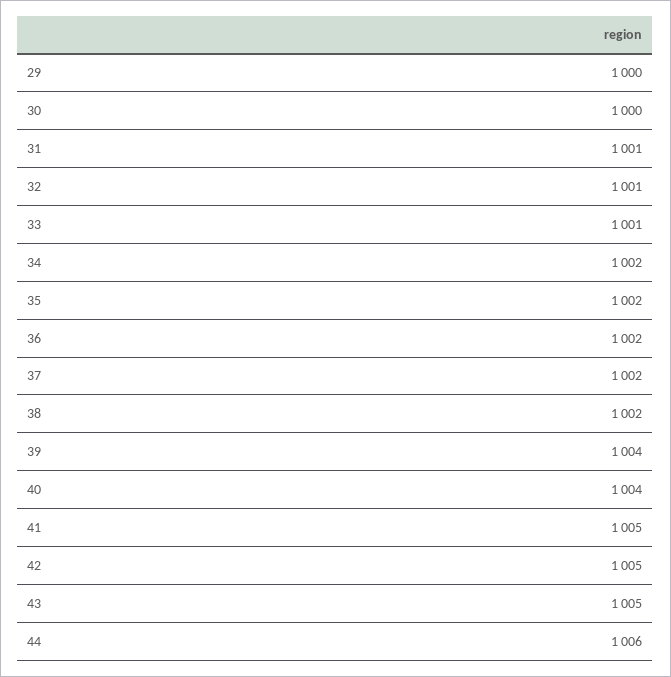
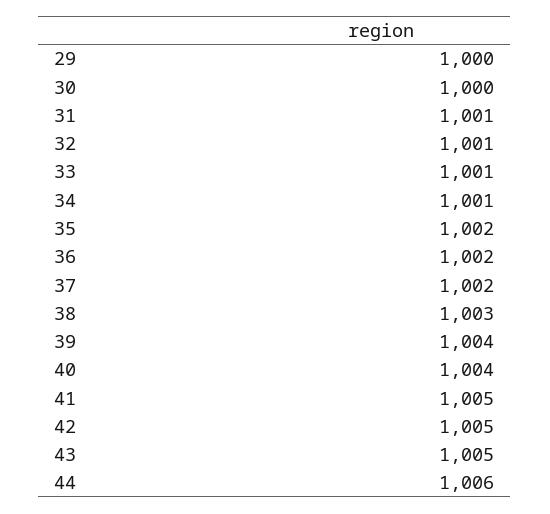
34: 1002 -> 1001
38: 1002 -> 1003

